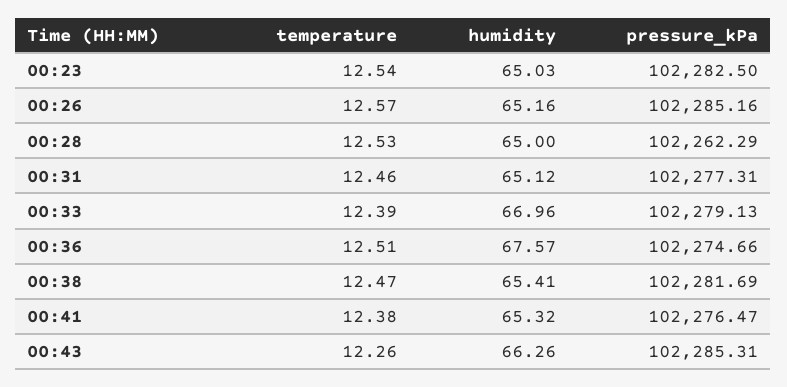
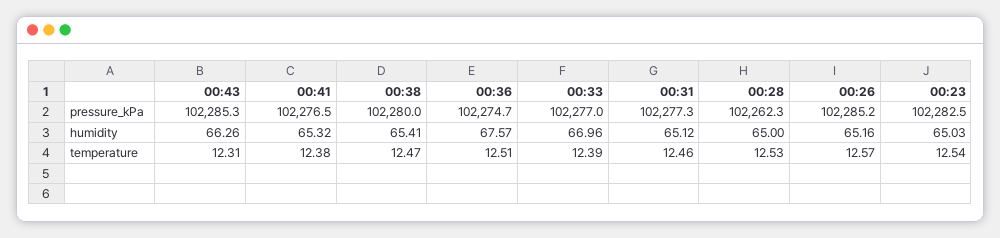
pressure_kPa, 00:33: 102279.13 -> 102277
pressure_kPa, 00:38: 102281.69 -> 102280
temperature, 00:43: 12.26 -> 12.31

